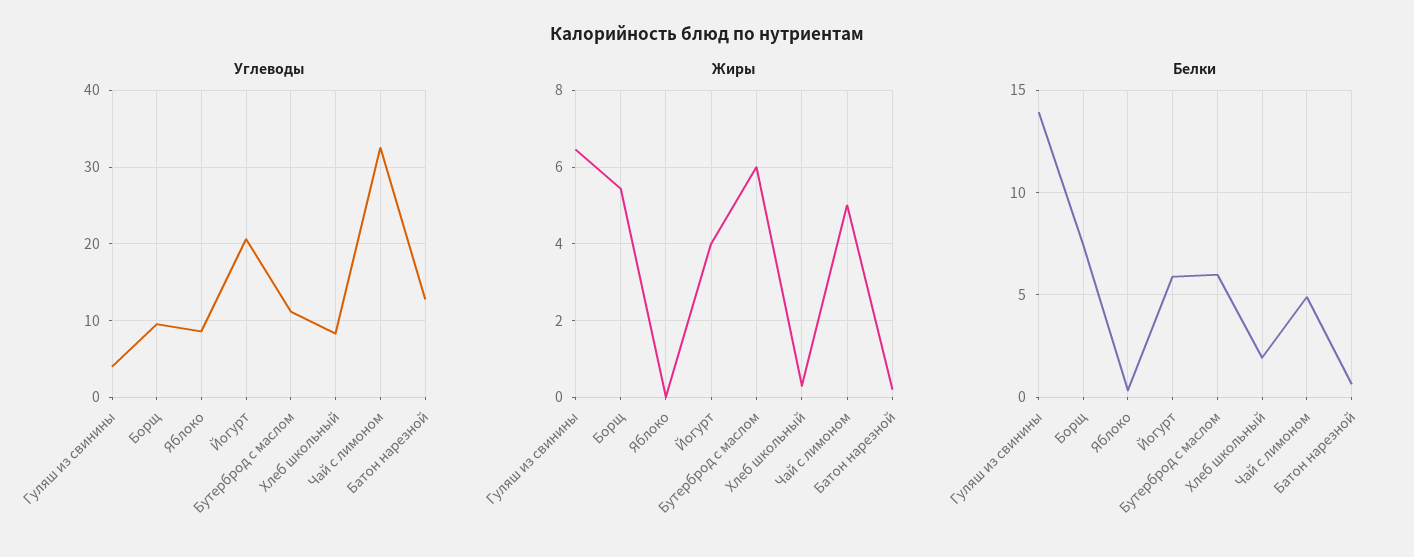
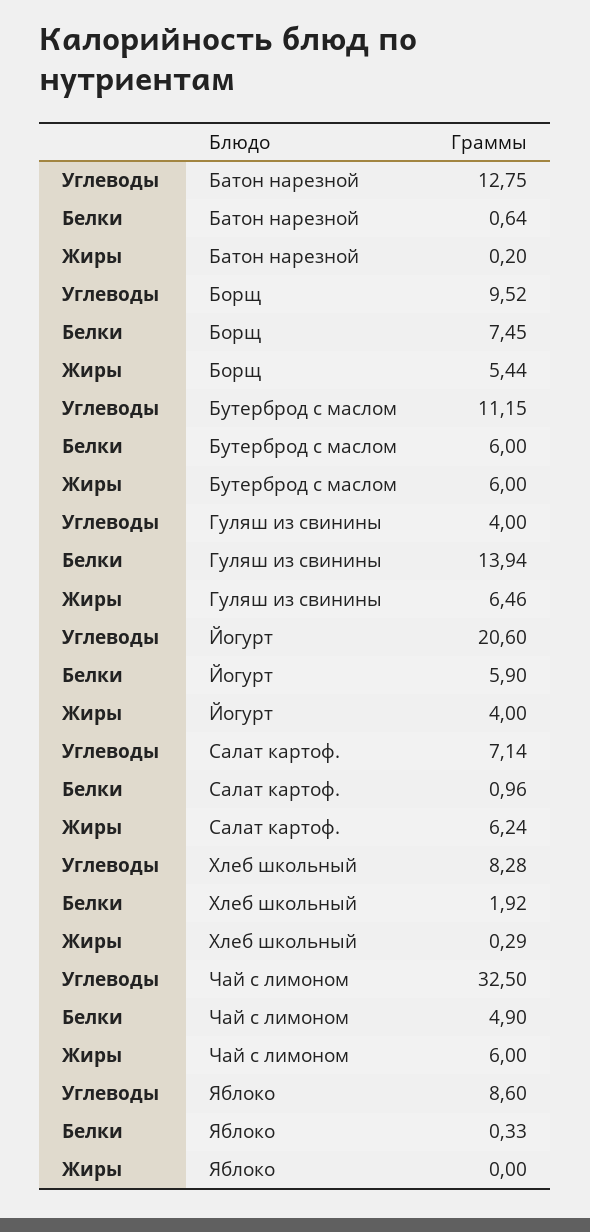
Жиры, Чай с лимоном: 5 -> 6
Углеводы, Салат картоф.: none -> 7.14
Белки, Салат картоф.: none -> 0.96
Жиры, Салат картоф.: none -> 6.24

